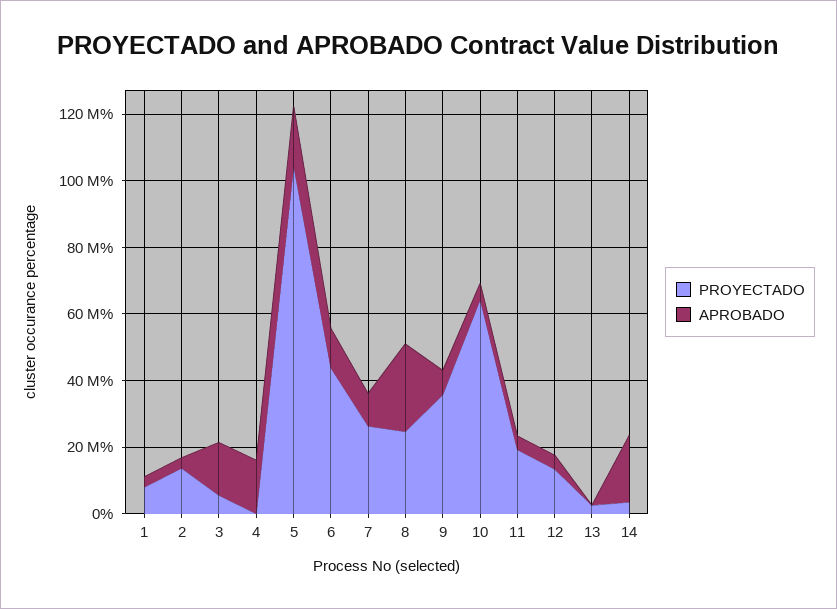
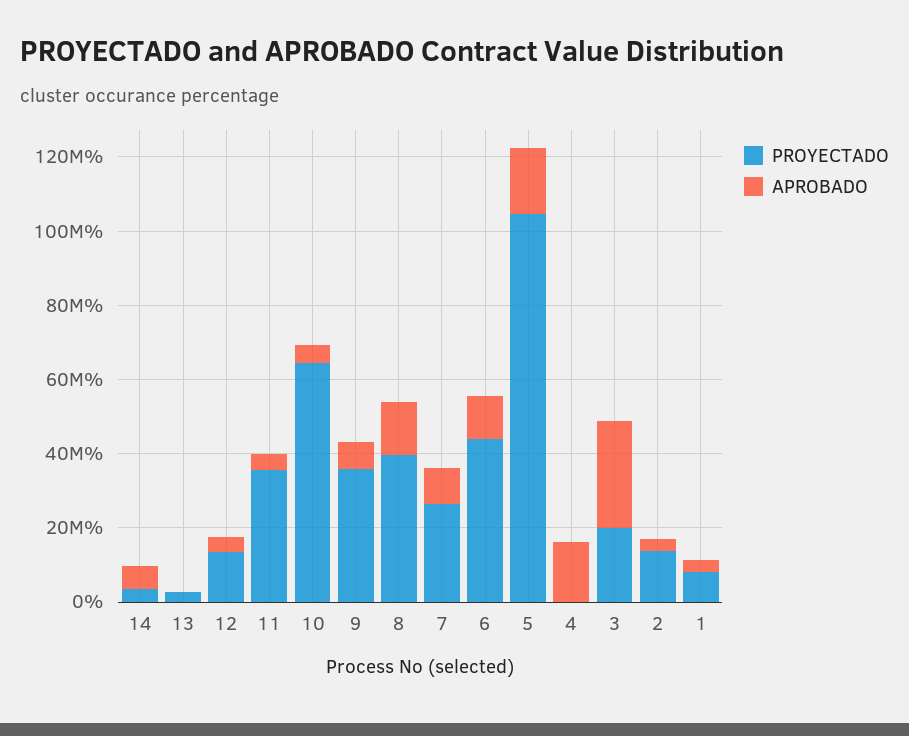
PROYECTADO, 3: 5000000 -> 20000000
APROBADO, 3: 15000000 -> 30000000
PROYECTADO, 8: 25000000 -> 40000000
APROBADO, 8: 25000000 -> 15000000
PROYECTADO, 11: 20000000 -> 35000000
APROBADO, 14: 20000000 -> 5000000

